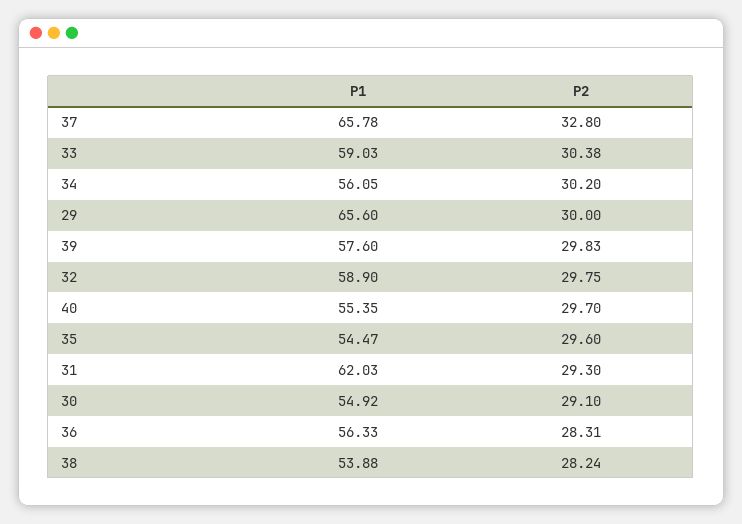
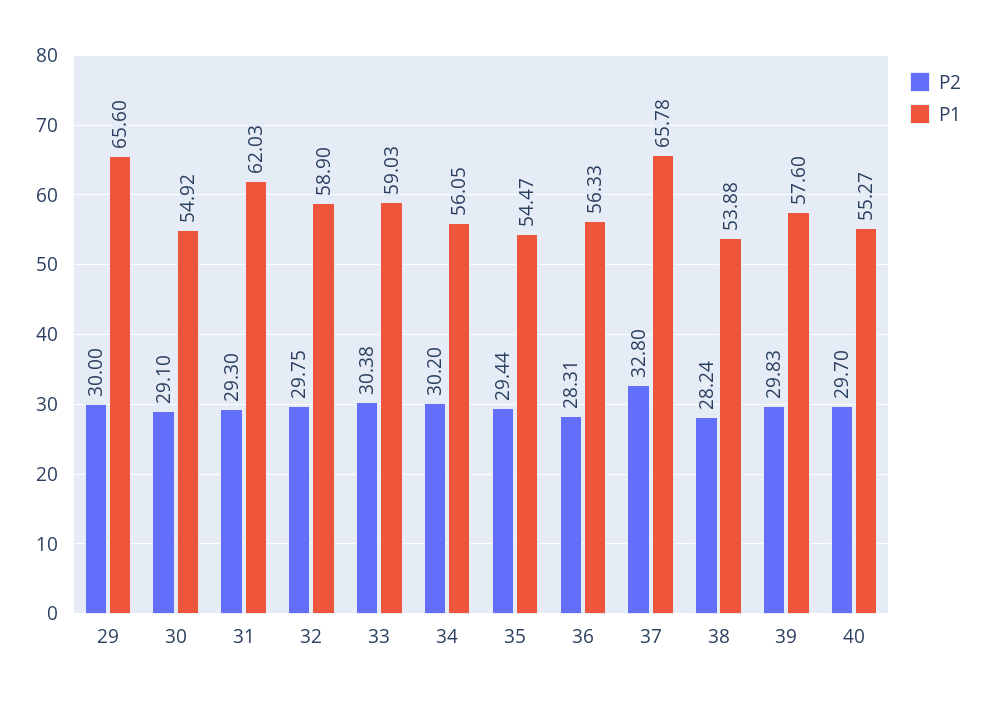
P1, 40: 55.35 -> 55.27
P2, 35: 29.6 -> 29.44

